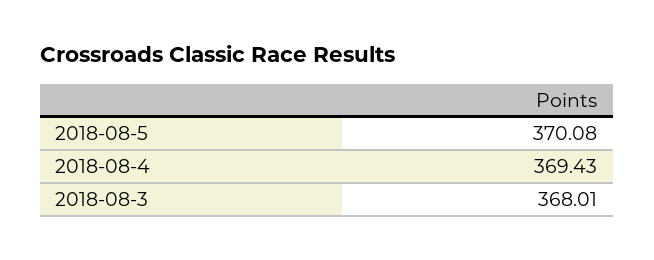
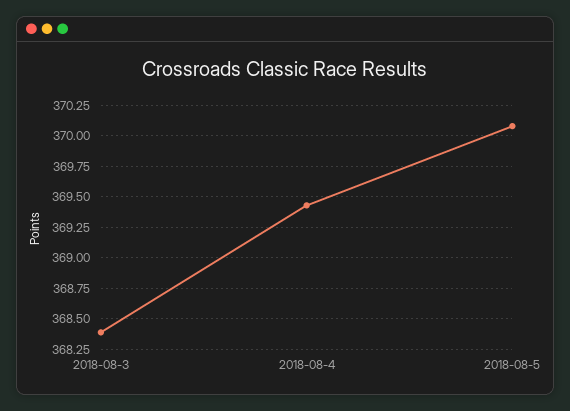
2018-08-3: 368.01 -> 368.4

